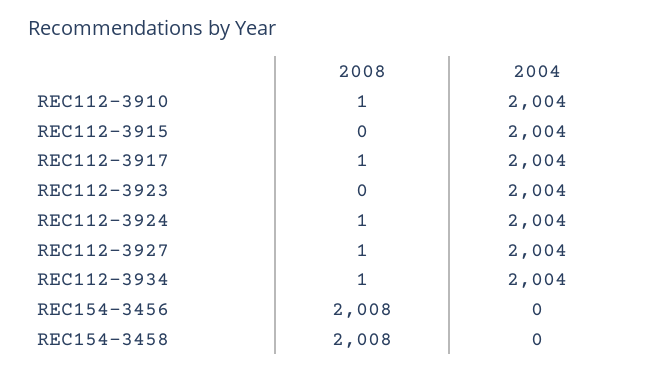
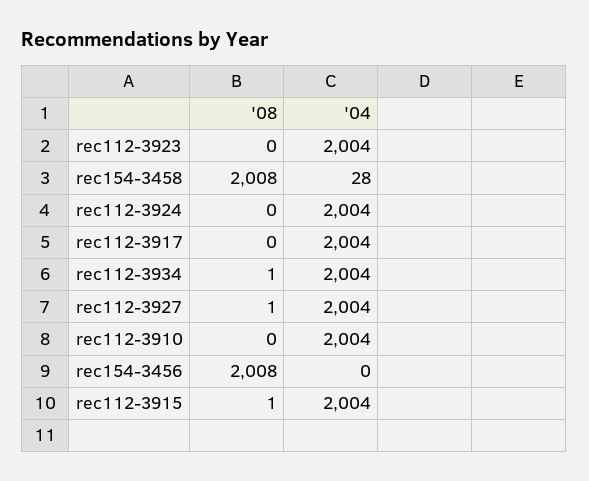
2008, REC112-3910: 1 -> 0
2008, REC112-3915: 0 -> 1
2008, REC112-3917: 1 -> 0
2008, REC112-3924: 1 -> 0
2004, REC154-3458: 0 -> 28

